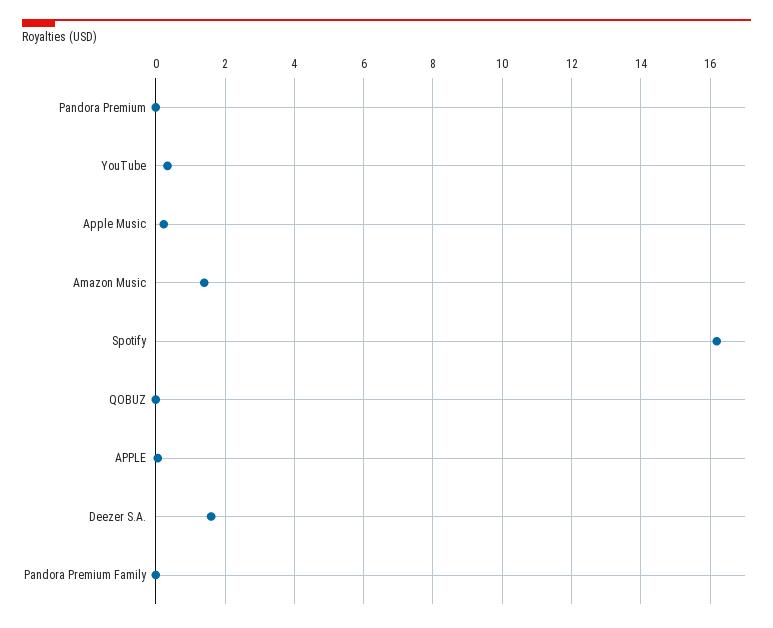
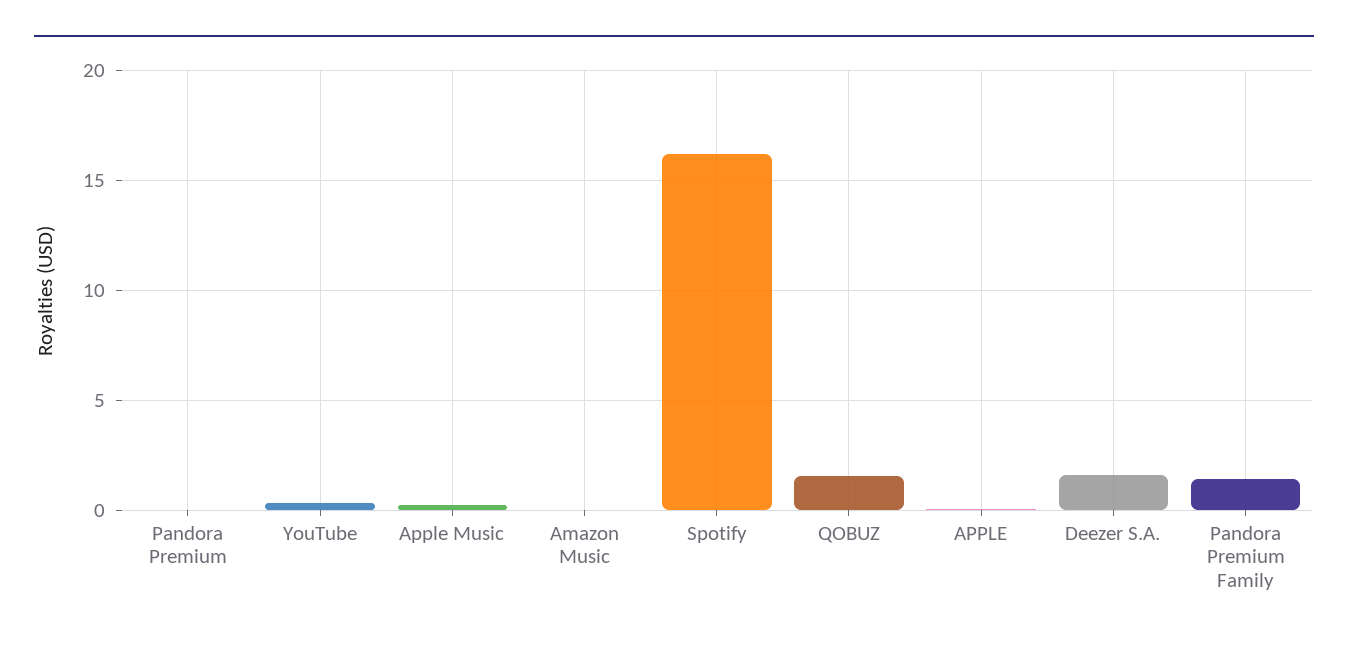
Amazon Music: 1.4 -> 0
QOBUZ: 0 -> 1.5
Pandora Premium Family: 0 -> 1.5

